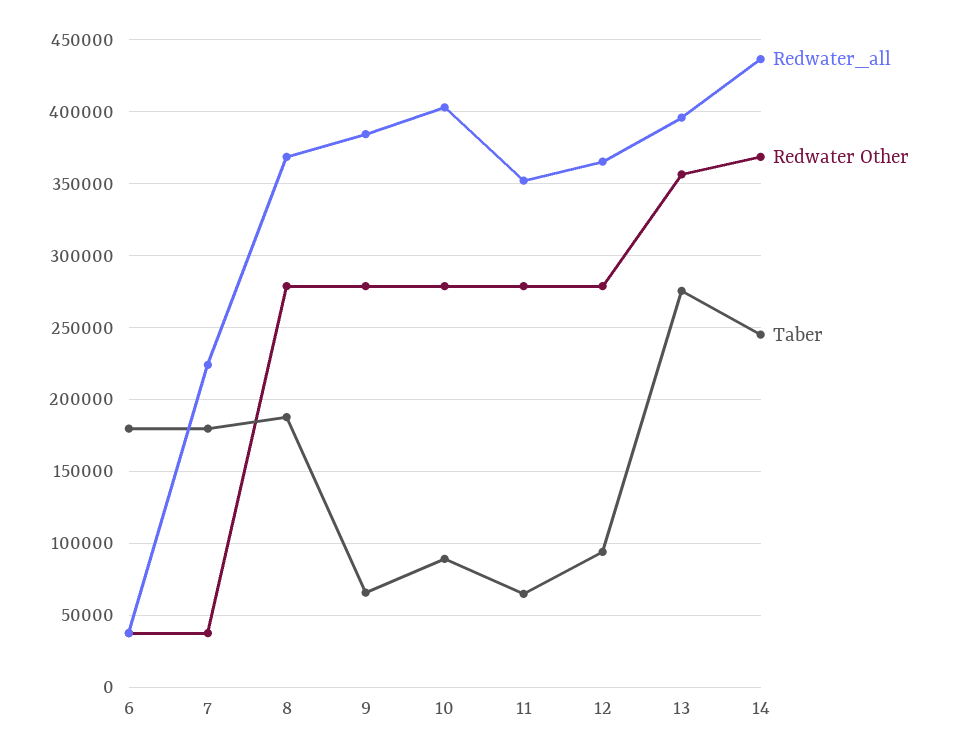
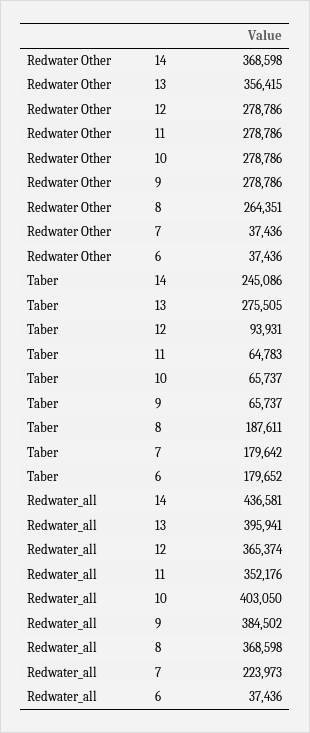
Redwater Other, 8: 280000 -> 264351
Taber, 10: 90000 -> 65737

